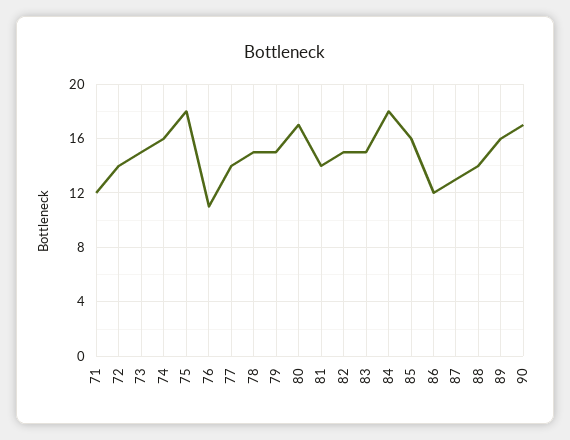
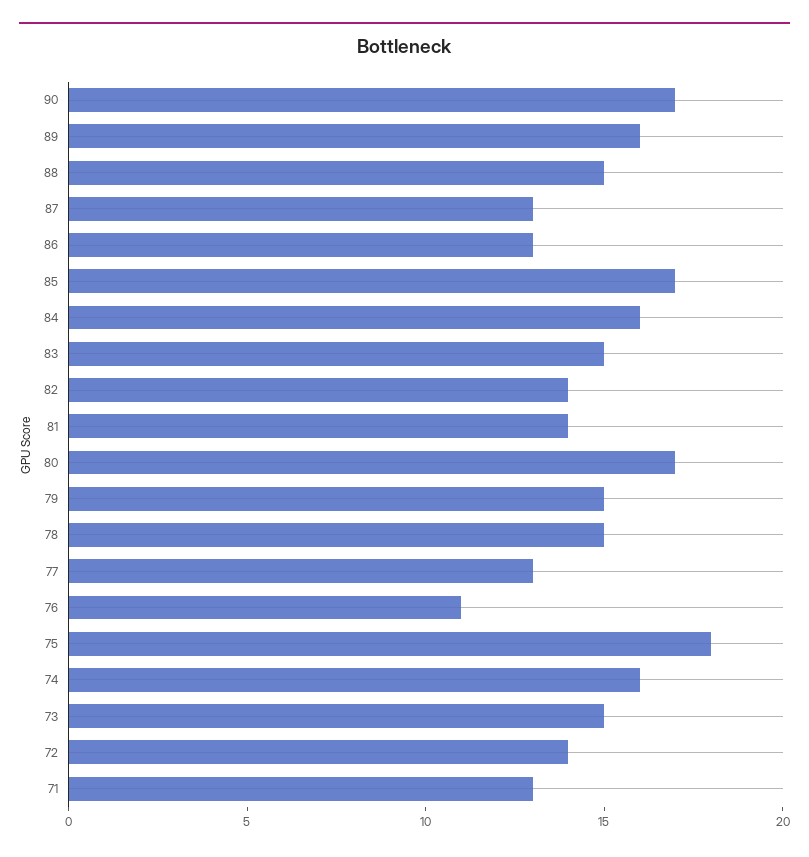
71: 12 -> 13
77: 14 -> 13
82: 15 -> 14
84: 18 -> 16
85: 16 -> 17
86: 12 -> 13
88: 14 -> 15

